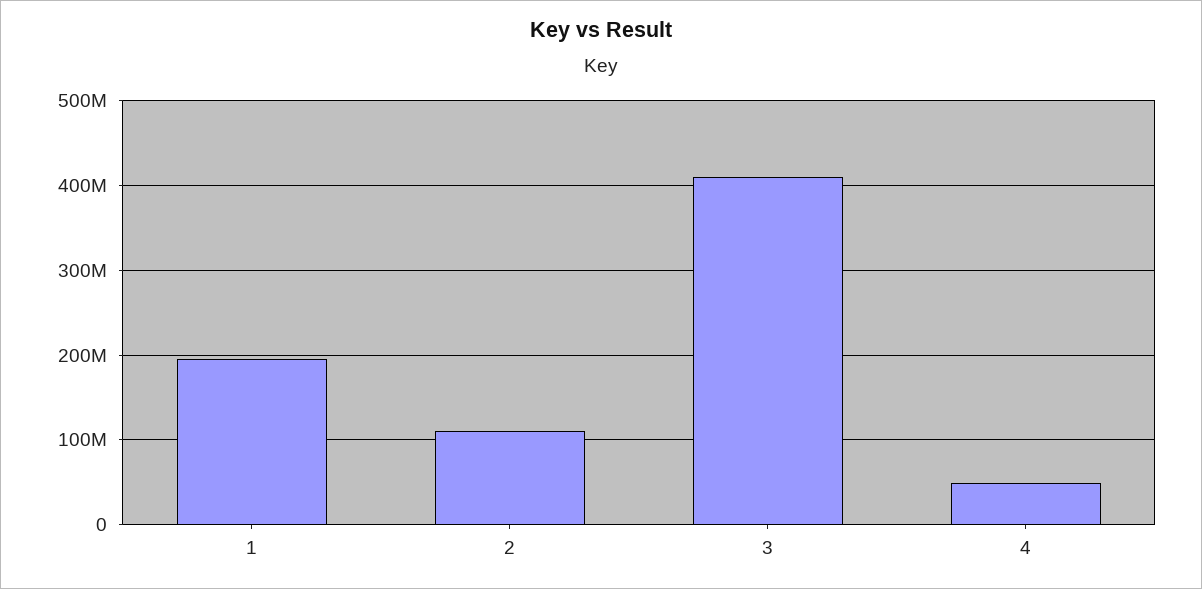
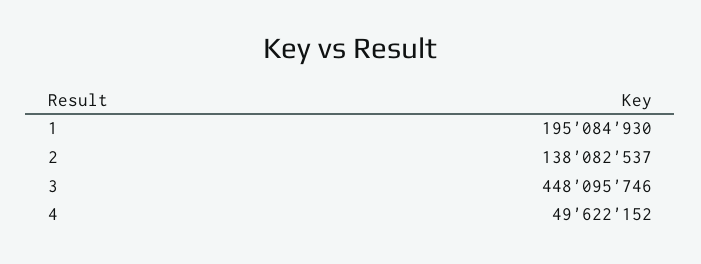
2: 110000000 -> 138082537
3: 410000000 -> 448095746

